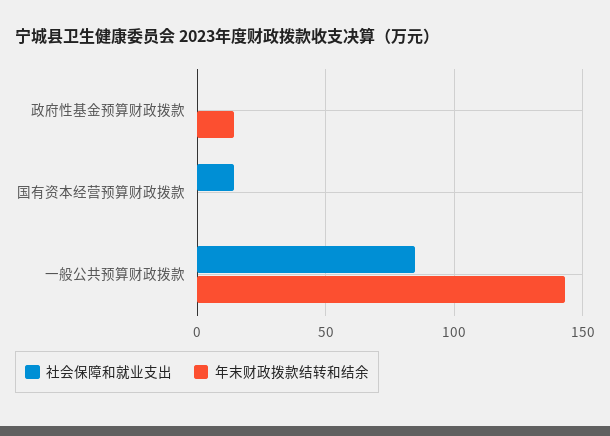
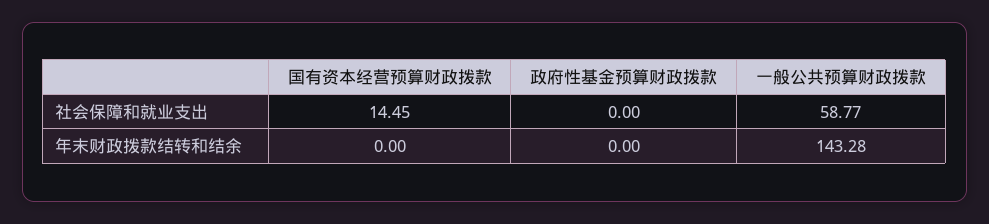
年末财政拨款结转和结余, 政府性基金预算财政拨款: 15 -> 0
社会保障和就业支出, 一般公共预算财政拨款: 85 -> 58.77

